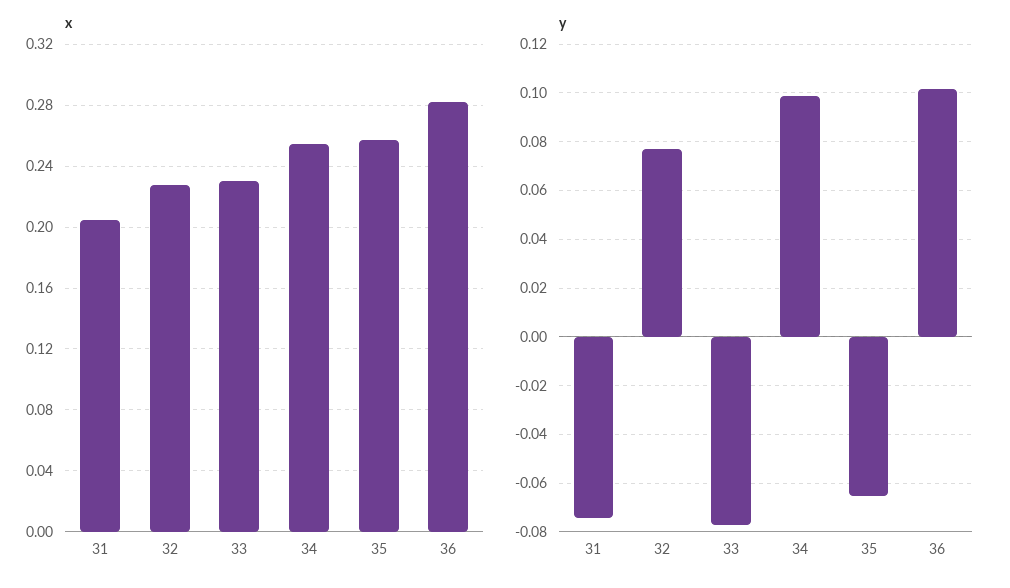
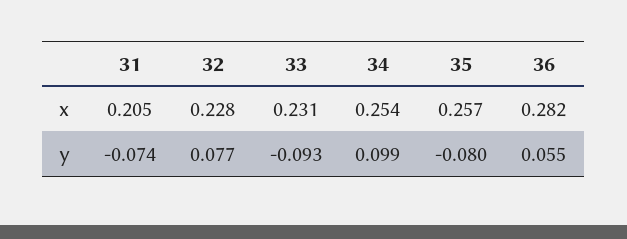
y, 33: -0.0775 -> -0.093
y, 35: -0.065 -> -0.08
y, 36: 0.1025 -> 0.055

